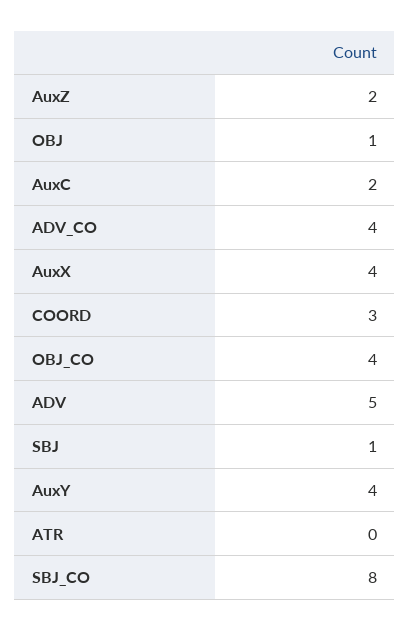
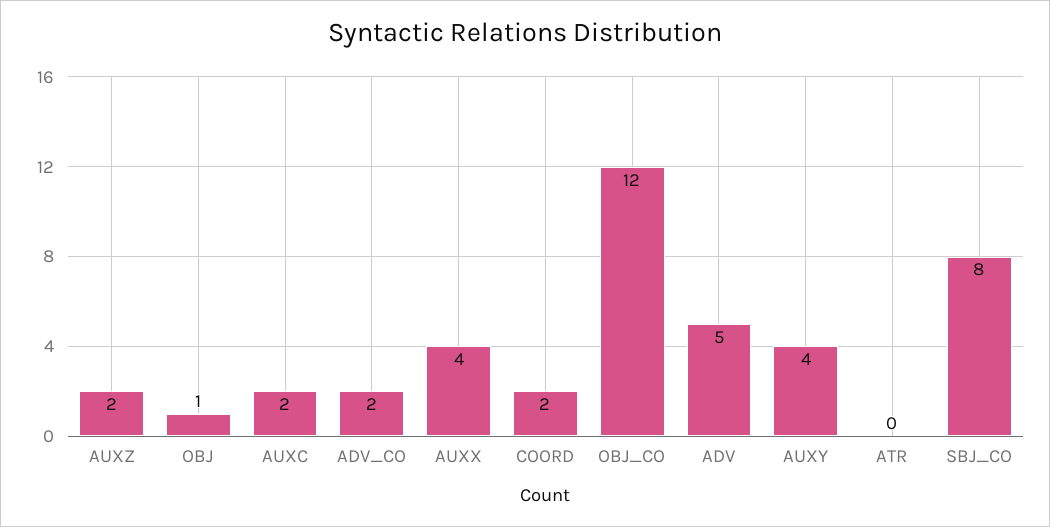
ADV_CO: 4 -> 2
COORD: 3 -> 2
OBJ_CO: 4 -> 12
SBJ: 1 -> none

